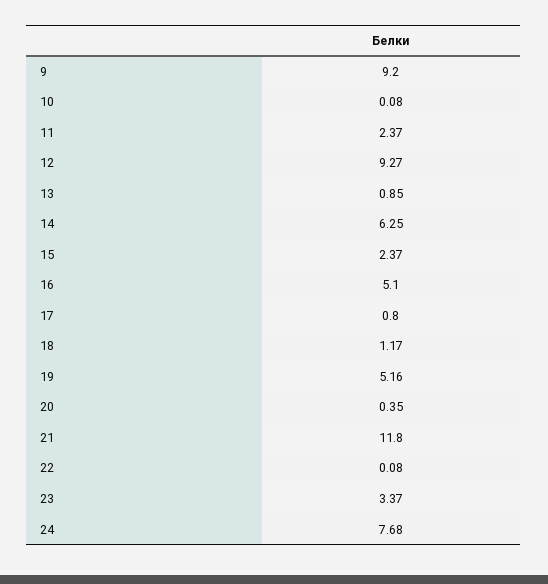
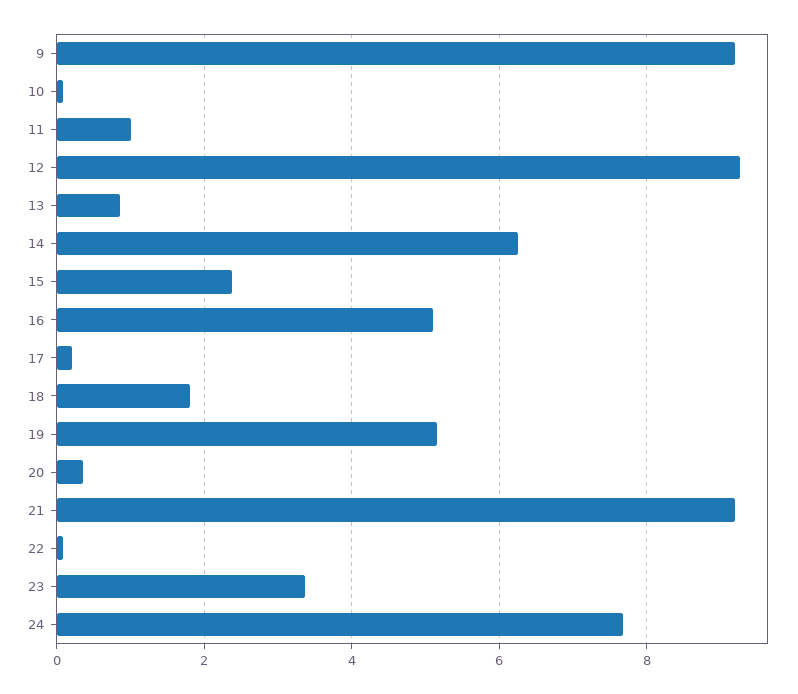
11: 2.37 -> 1
17: 0.8 -> 0.2
18: 1.17 -> 1.8
21: 11.8 -> 9.2

